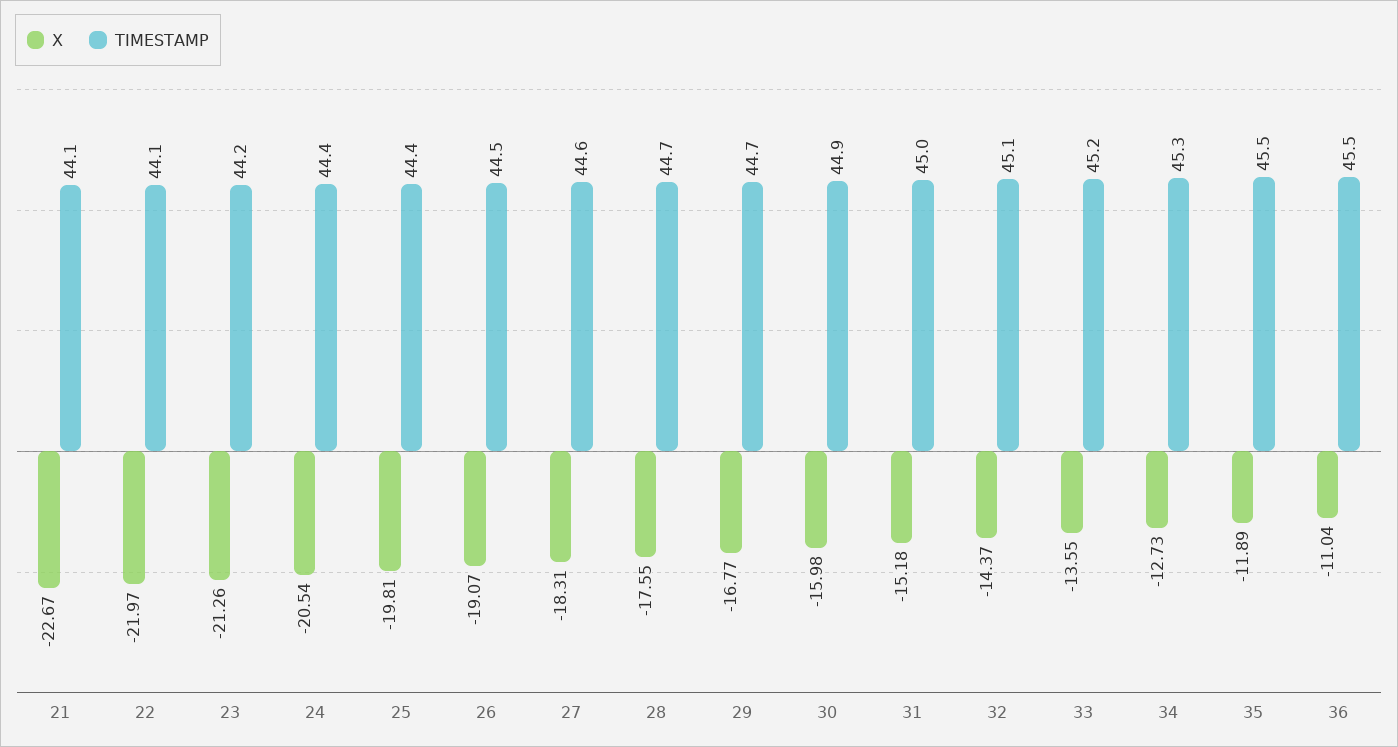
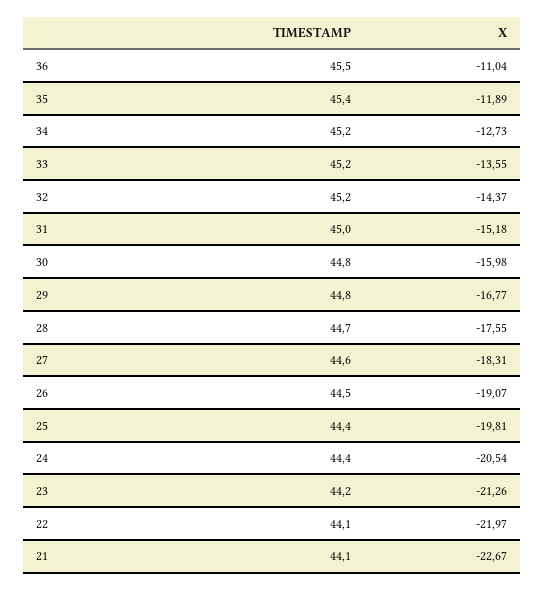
TIMESTAMP, 29: 44.7 -> 44.8
TIMESTAMP, 30: 44.9 -> 44.8
TIMESTAMP, 32: 45.1 -> 45.2
TIMESTAMP, 34: 45.3 -> 45.2
TIMESTAMP, 35: 45.5 -> 45.4

